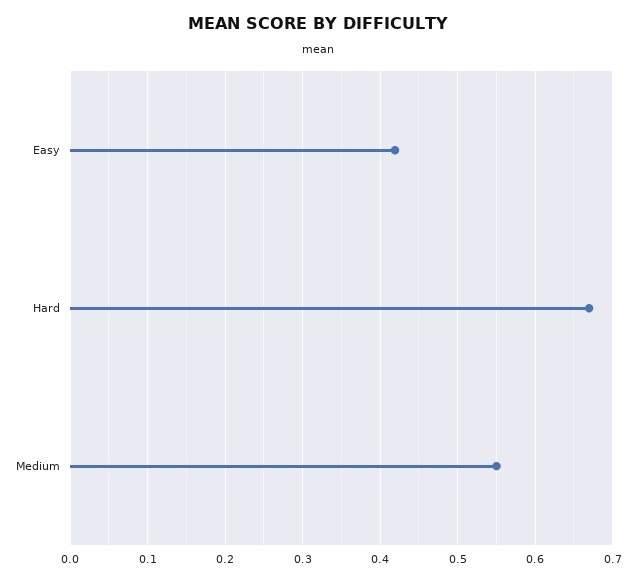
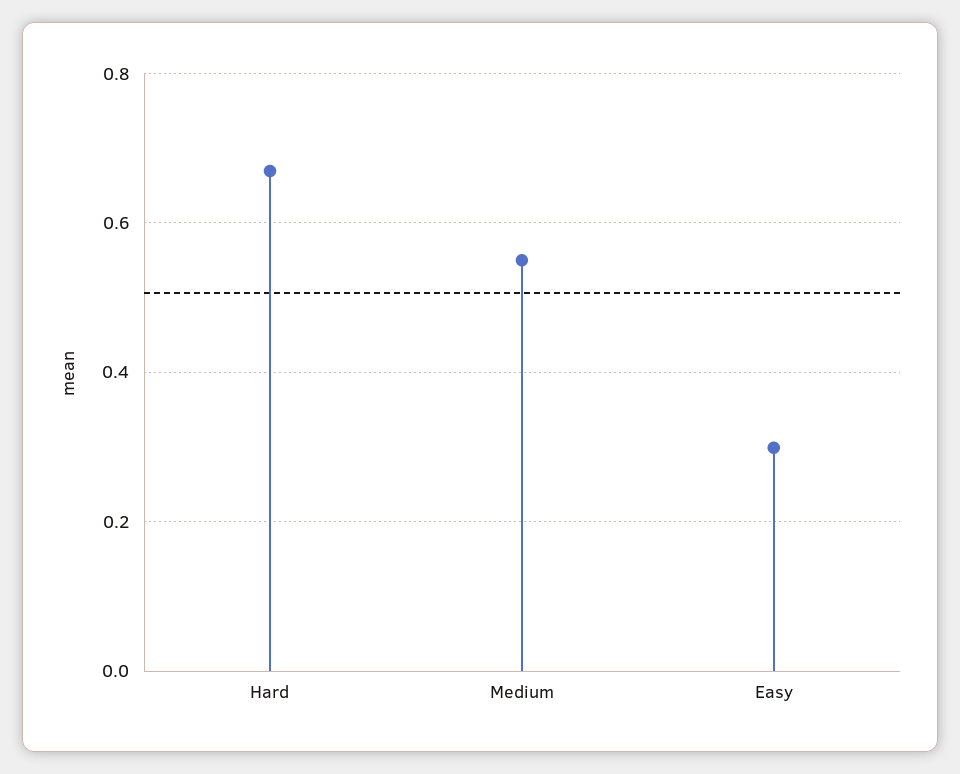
Easy: 0.42 -> 0.3

